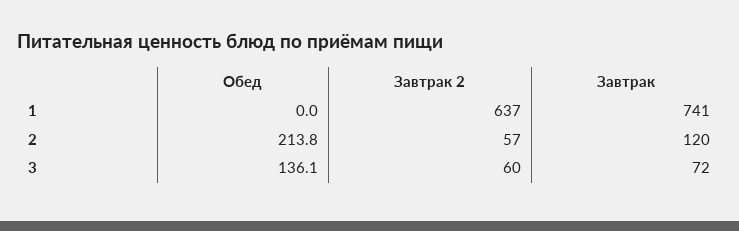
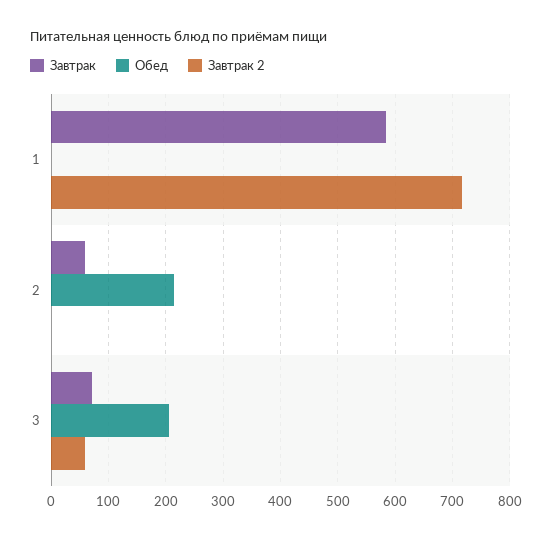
Завтрак 2, 1: 637 -> 720
Завтрак, 1: 741 -> 580
Завтрак 2, 2: 57 -> 0
Завтрак, 2: 120 -> 60
Обед, 3: 136.1 -> 200

